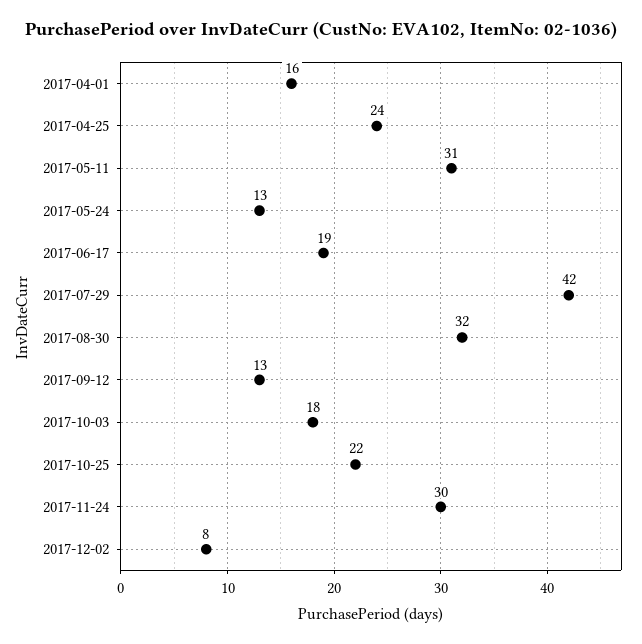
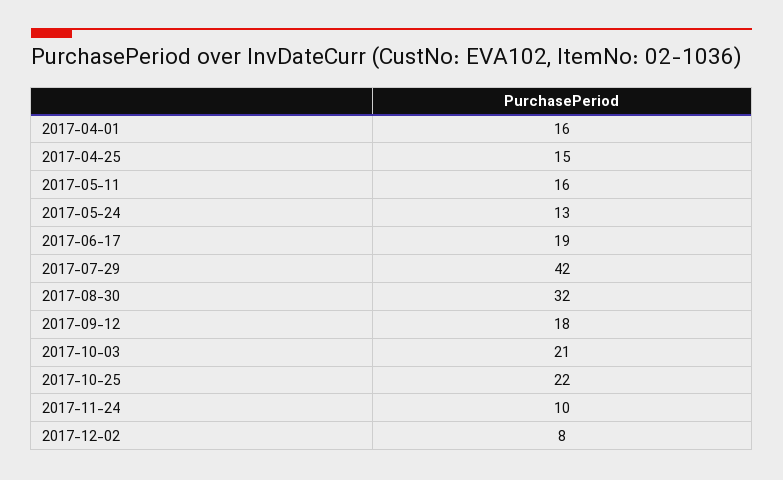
2017-04-25: 24 -> 15
2017-05-11: 31 -> 16
2017-09-12: 13 -> 18
2017-10-03: 18 -> 21
2017-11-24: 30 -> 10

